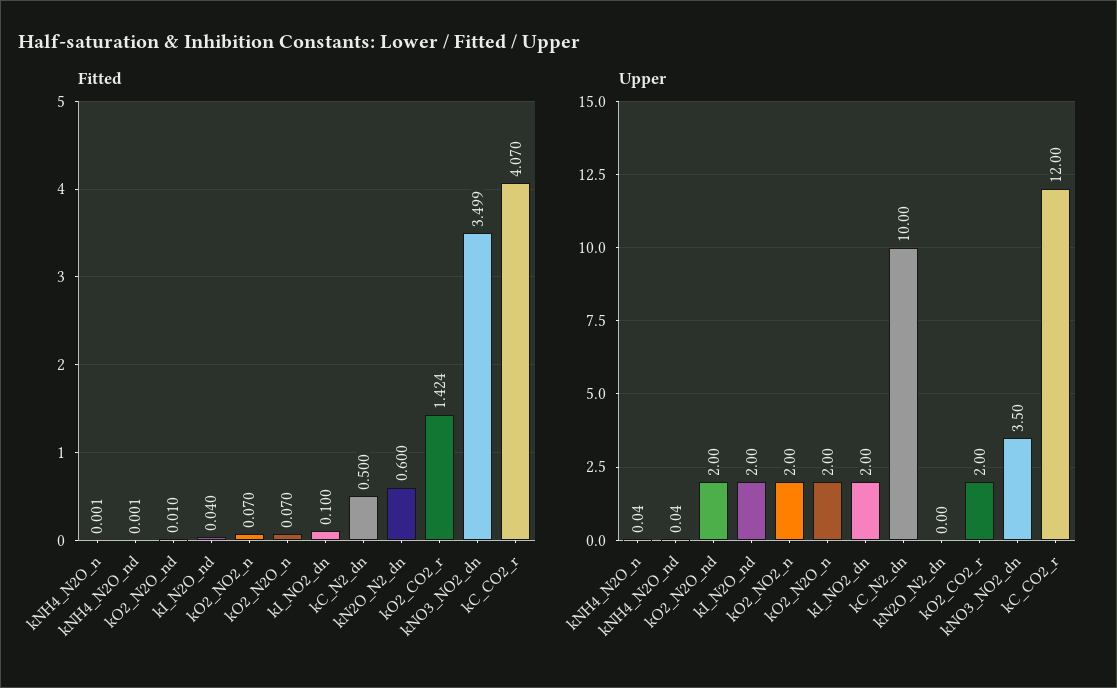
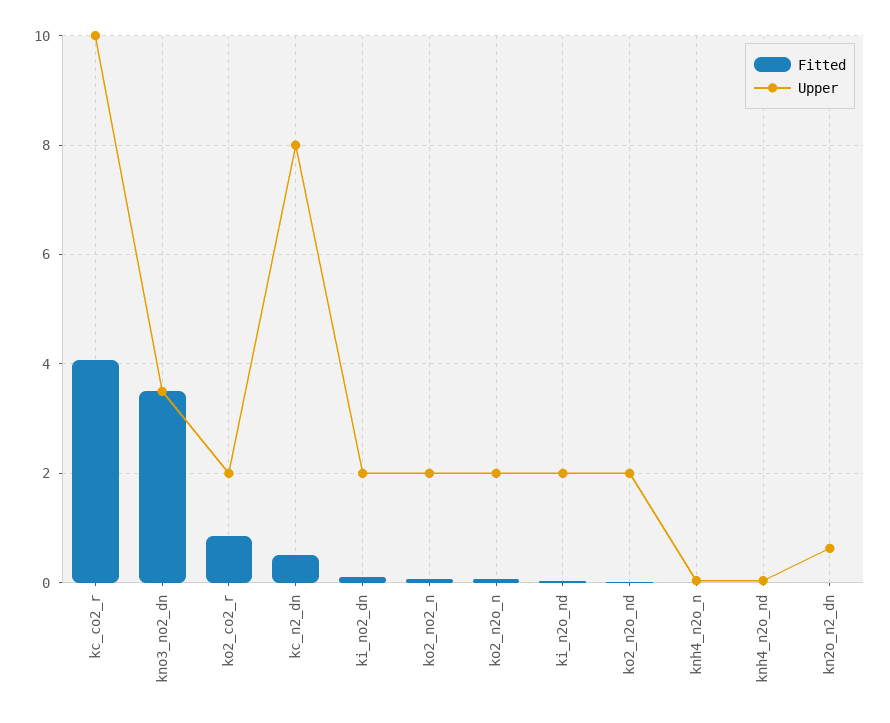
Fitted, kN2O_N2_dn: 0.6 -> 0
Fitted, kO2_CO2_r: 1.424 -> 0.8
Upper, kC_N2_dn: 10 -> 8
Upper, kN2O_N2_dn: 0 -> 0.6
Upper, kC_CO2_r: 12 -> 10

